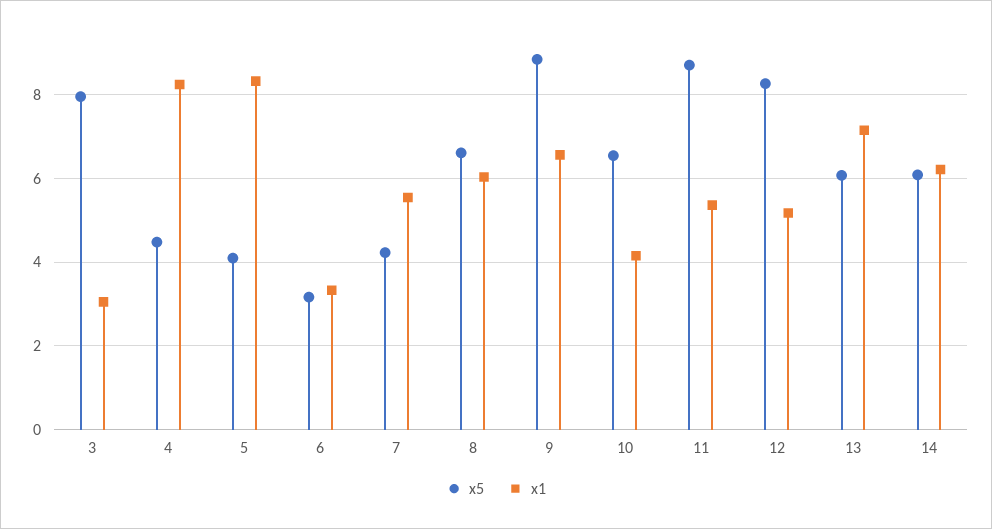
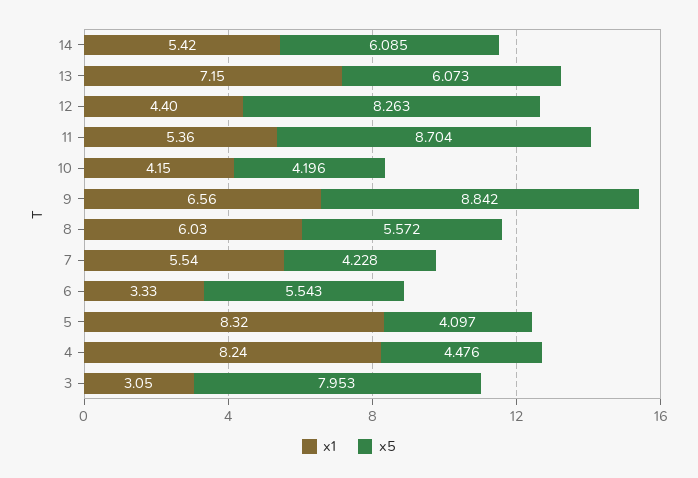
x5, 6: 3.2 -> 5.543
x5, 8: 6.6 -> 5.572
x5, 10: 6.6 -> 4.196
x1, 12: 5.2 -> 4.4
x1, 14: 6.2 -> 5.42

